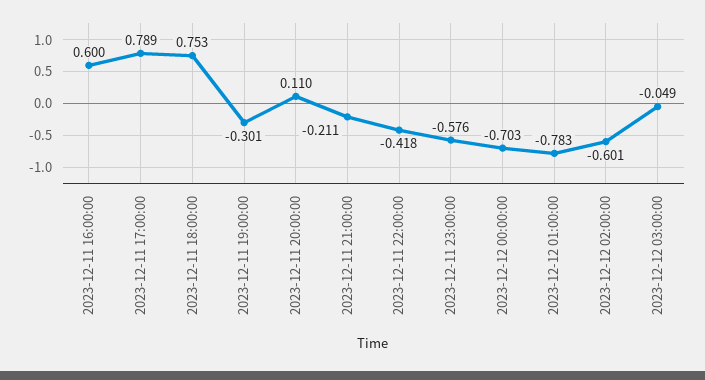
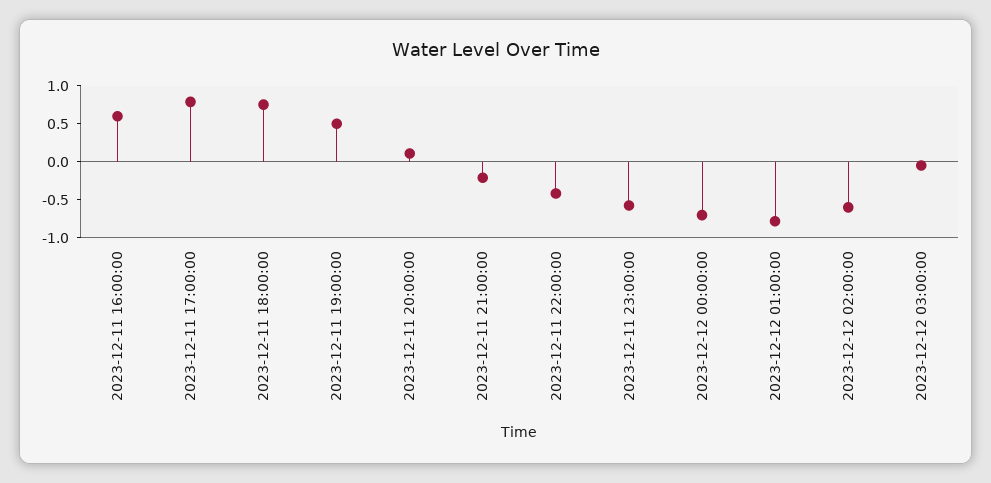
2023-12-11 19:00:00: -0.301 -> 0.5

